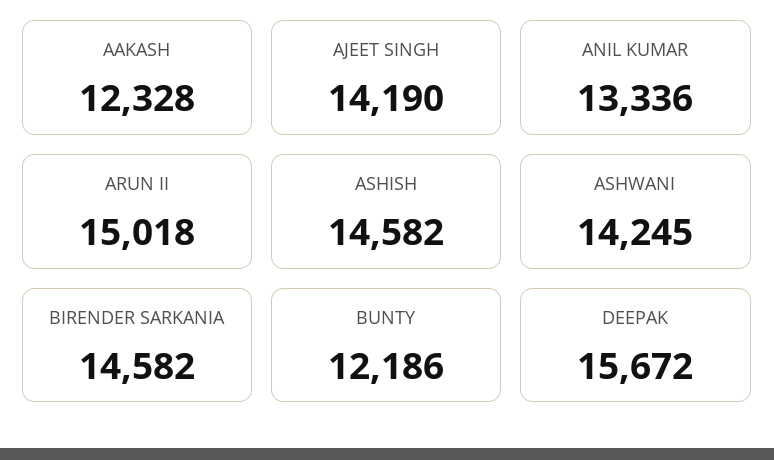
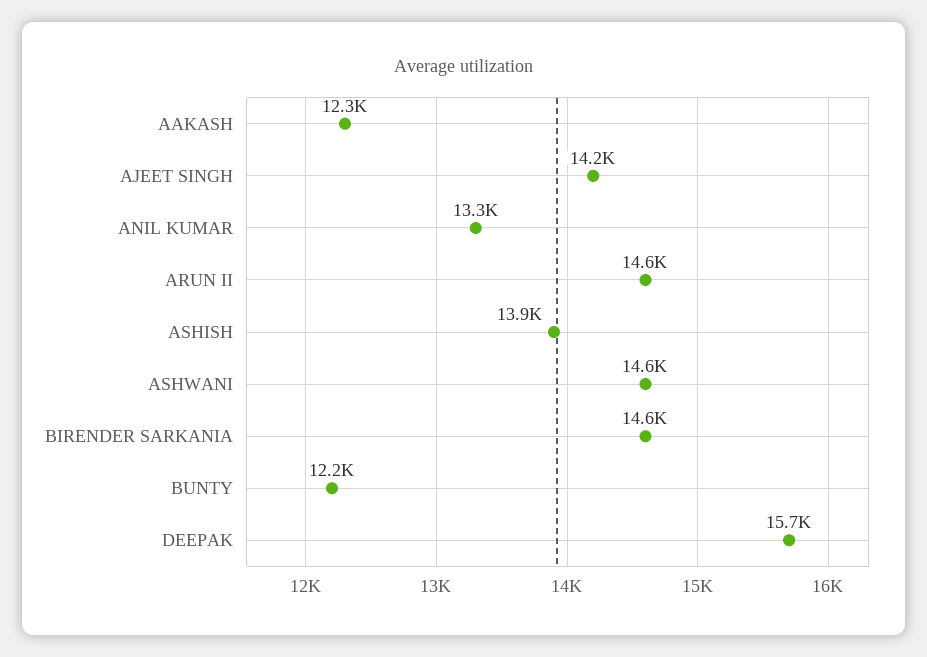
ARUN II: 15018 -> 14600
ASHISH: 14582 -> 13900
ASHWANI: 14245 -> 14600

